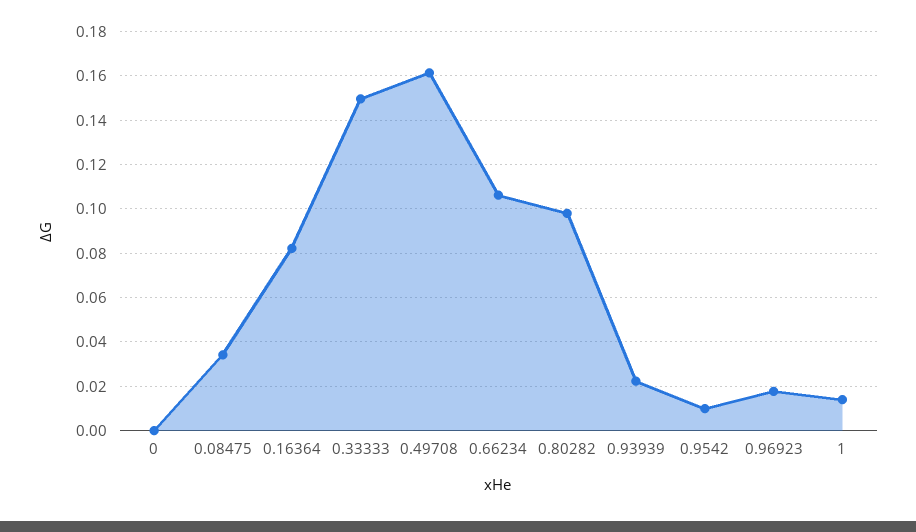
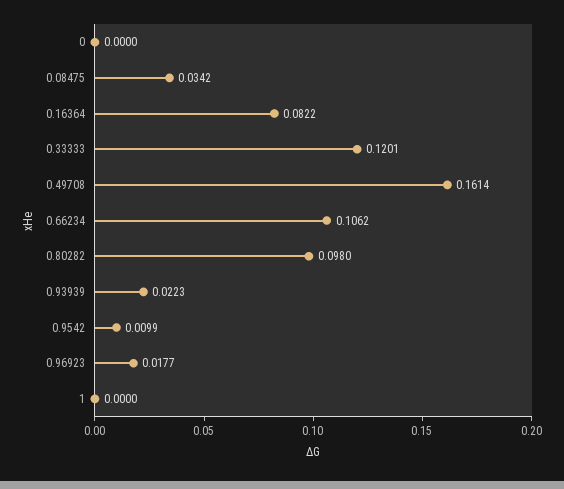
0.33333: 0.15 -> 0.1201
1: 0.015 -> 0

